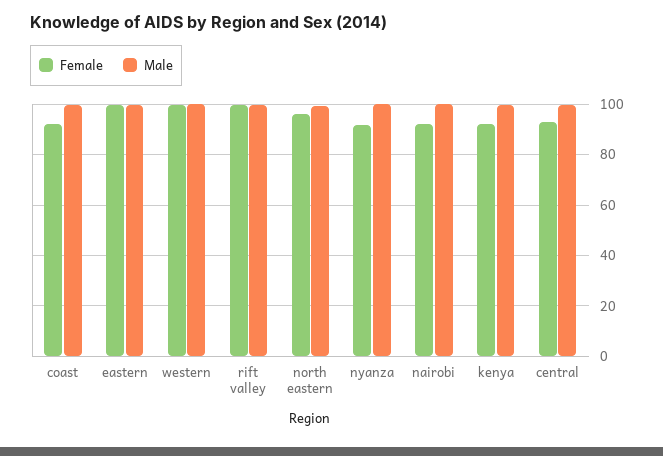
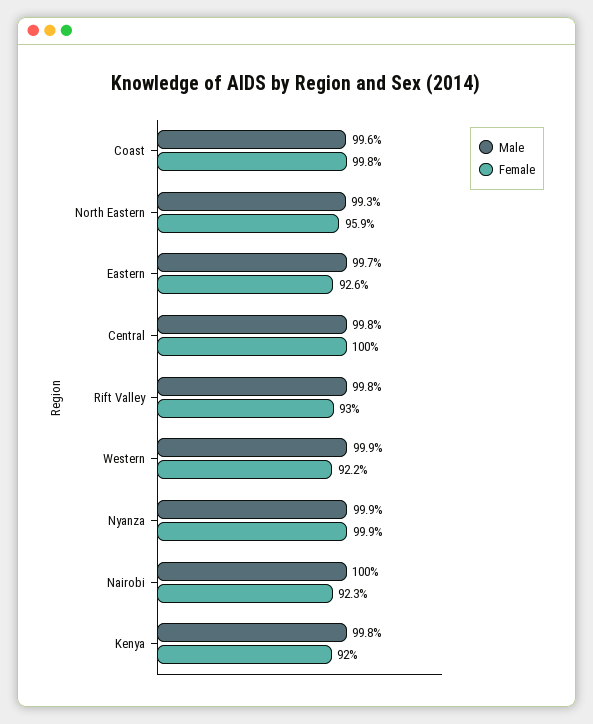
Female, coast: 92.5 -> 99.8
Female, eastern: 100 -> 92.6
Female, western: 100 -> 92.2
Female, rift valley: 100 -> 93
Female, nyanza: 92.5 -> 99.9
Female, central: 92.5 -> 100

